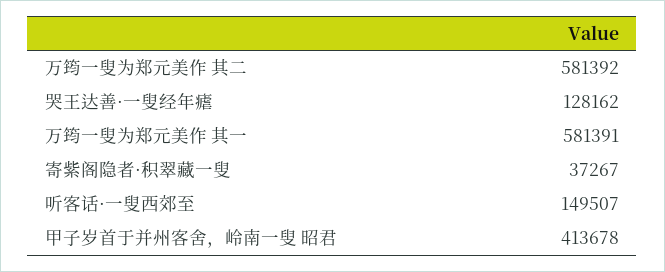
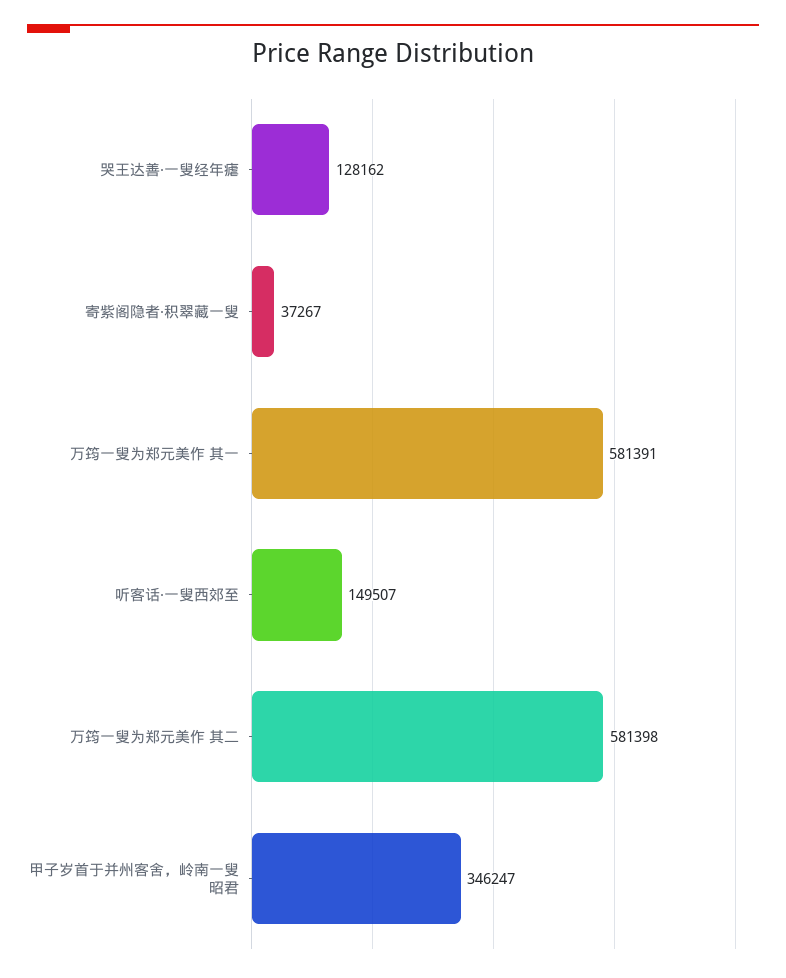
万筠一叟为郑元美作 其二: 581392 -> 581398
甲子岁首于并州客舍，岭南一叟 昭君: 413678 -> 346247

